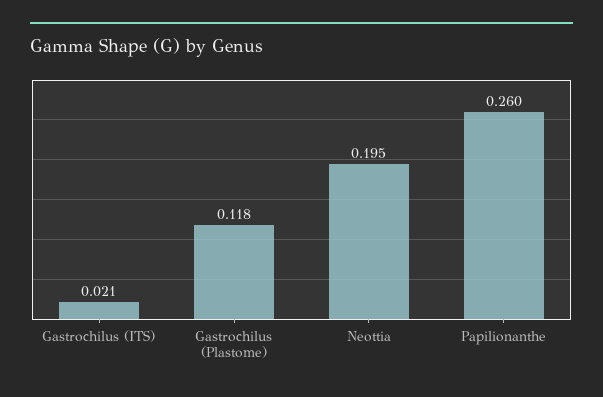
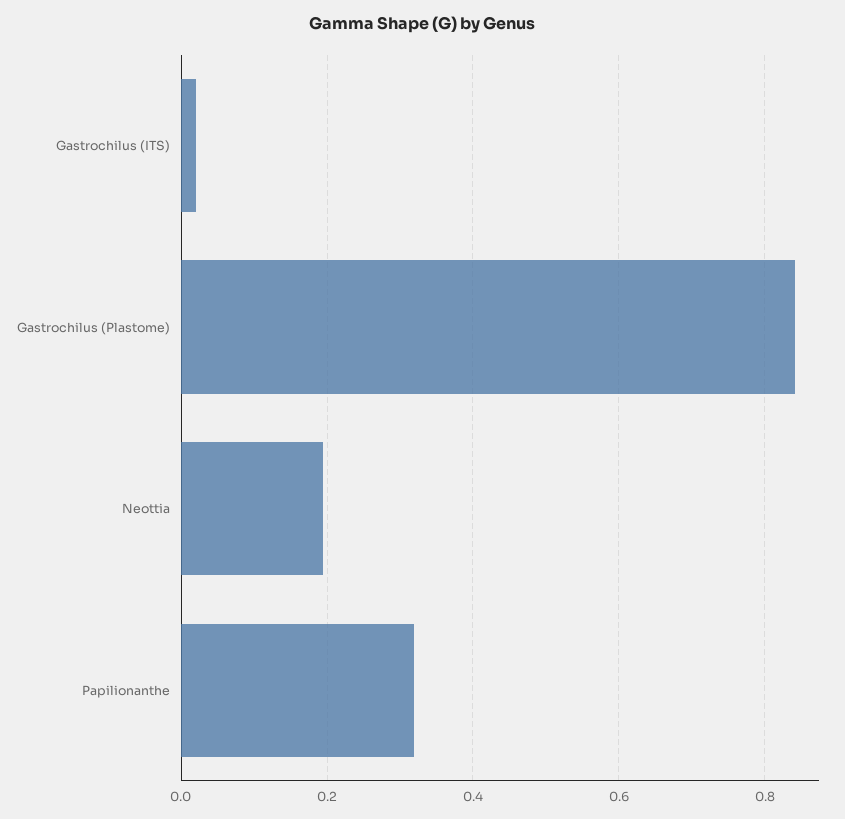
Gastrochilus (Plastome): 0.118 -> 0.84
Papilionanthe: 0.26 -> 0.32

